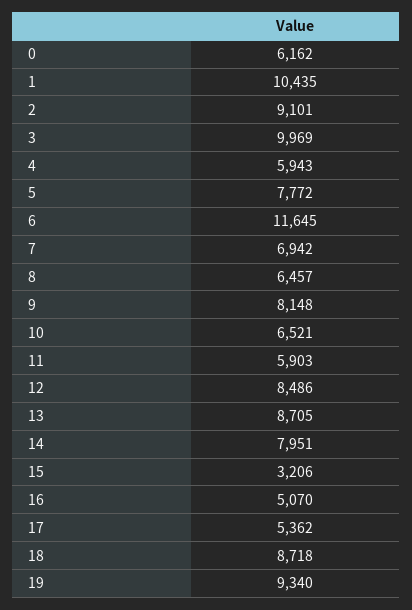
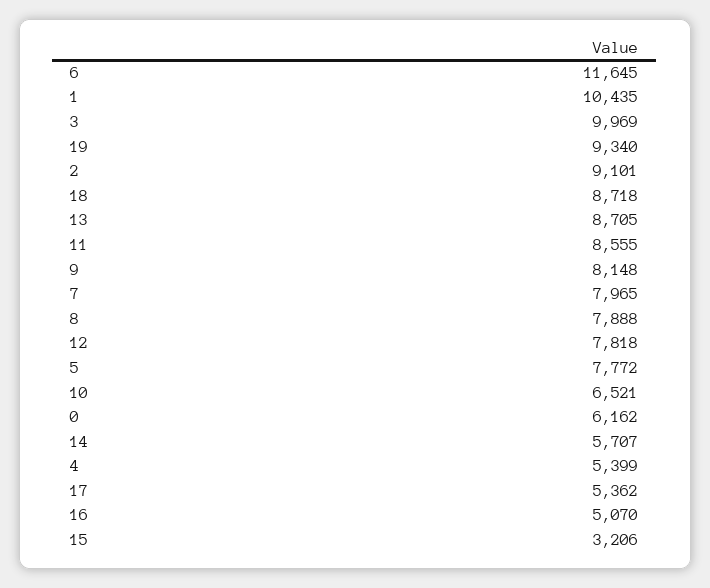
4: 5943 -> 5399
7: 6942 -> 7965
8: 6457 -> 7888
11: 5903 -> 8555
12: 8486 -> 7818
14: 7951 -> 5707

